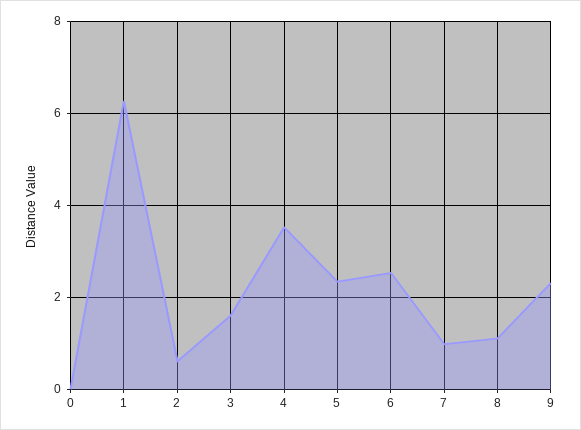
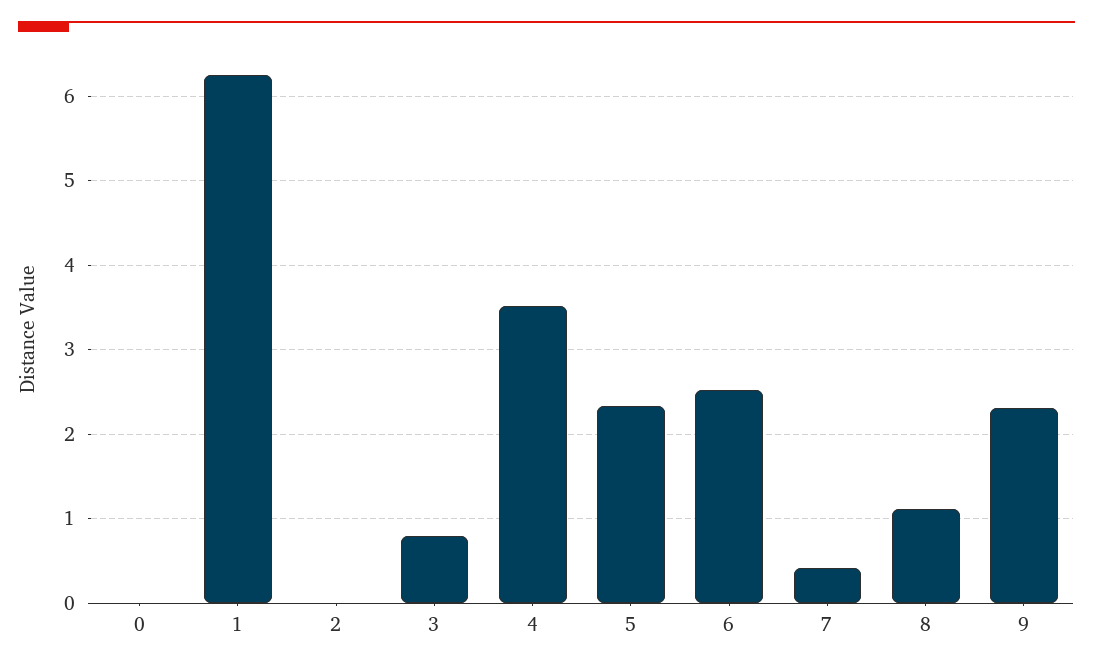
2: 0.6 -> 0
3: 1.6 -> 0.8
7: 1 -> 0.4

